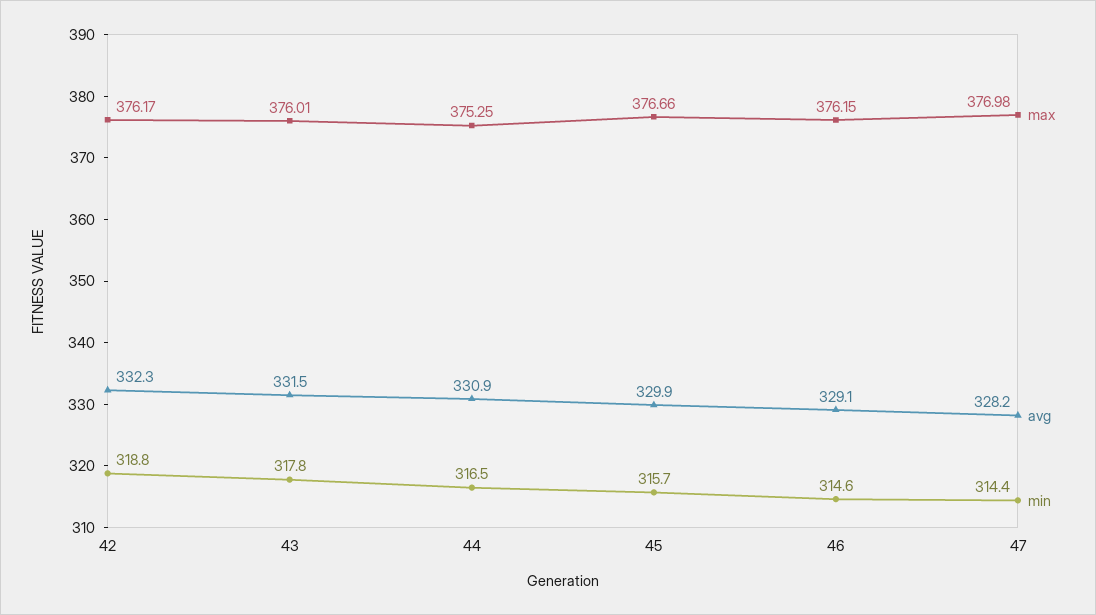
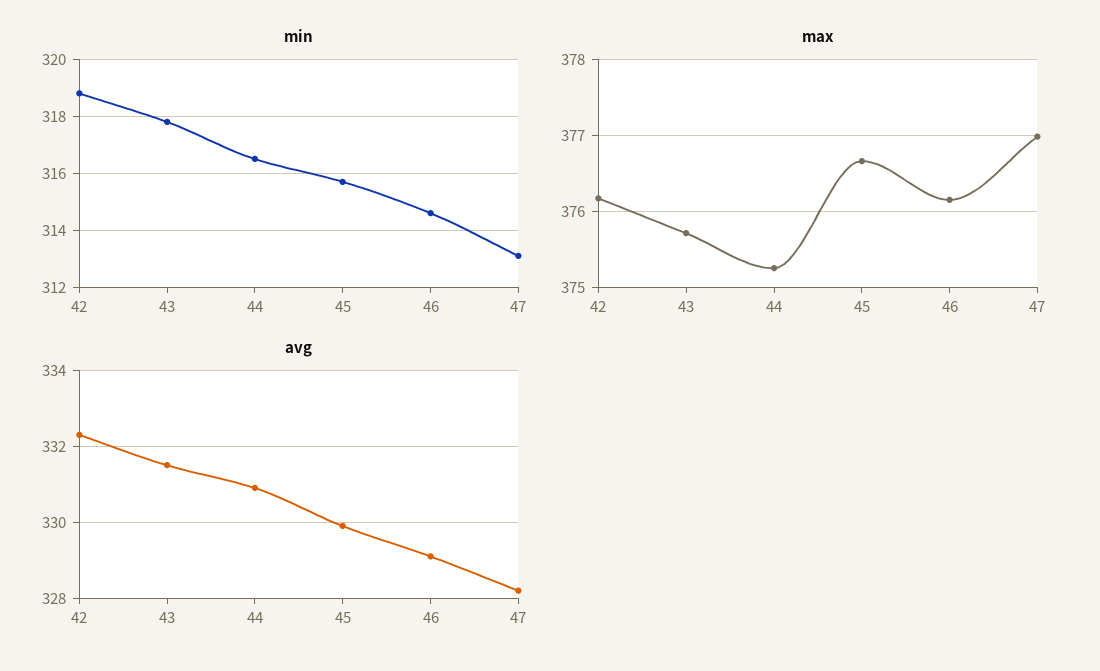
max, 43: 376.01 -> 375.7
min, 47: 314.4 -> 313

